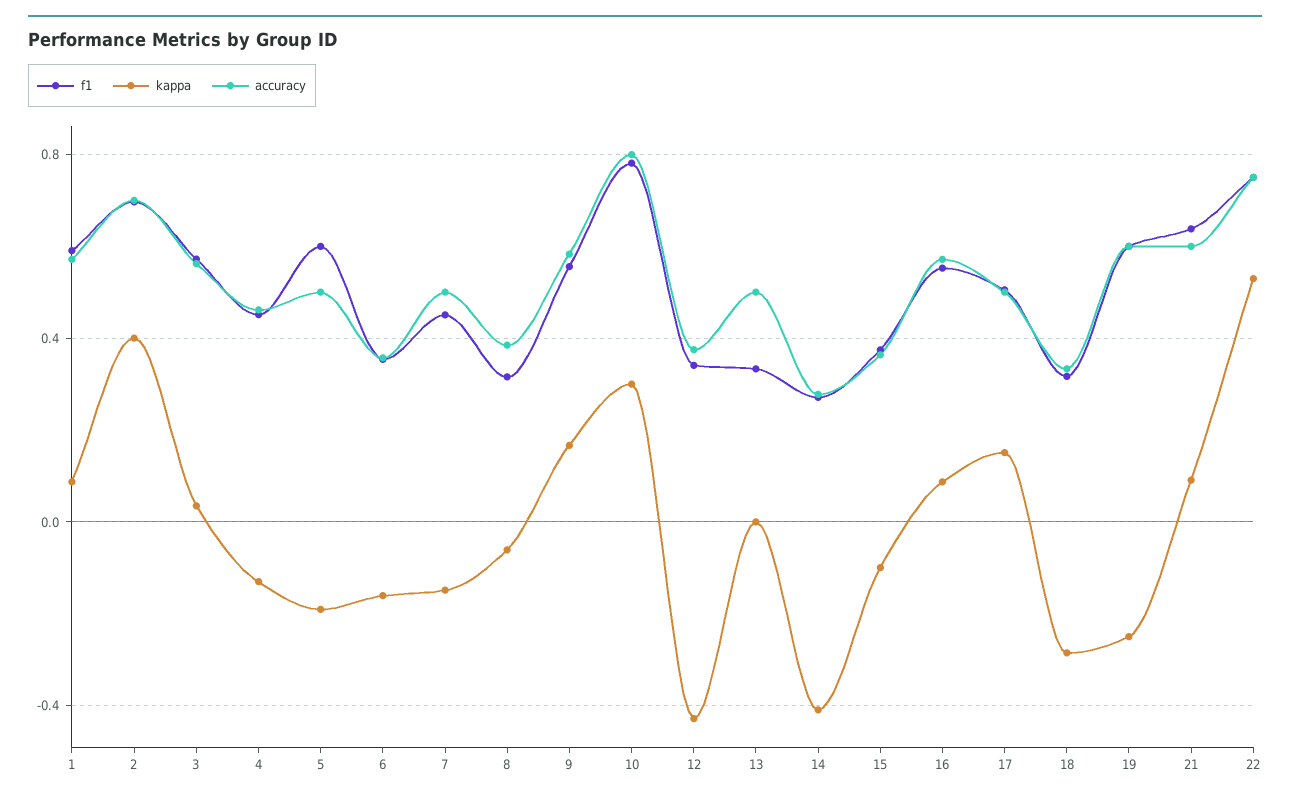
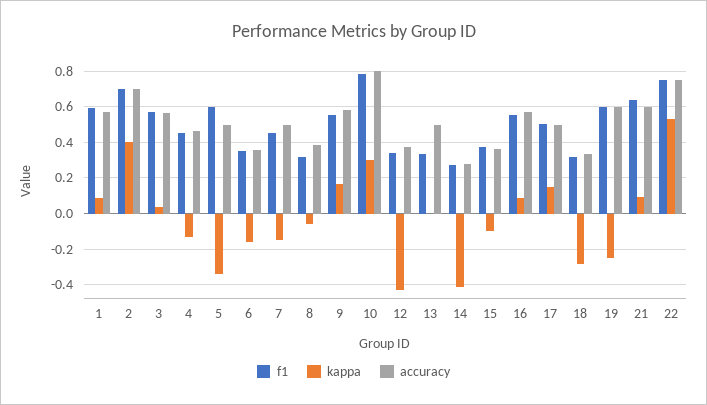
kappa, 5: -0.2 -> -0.35

